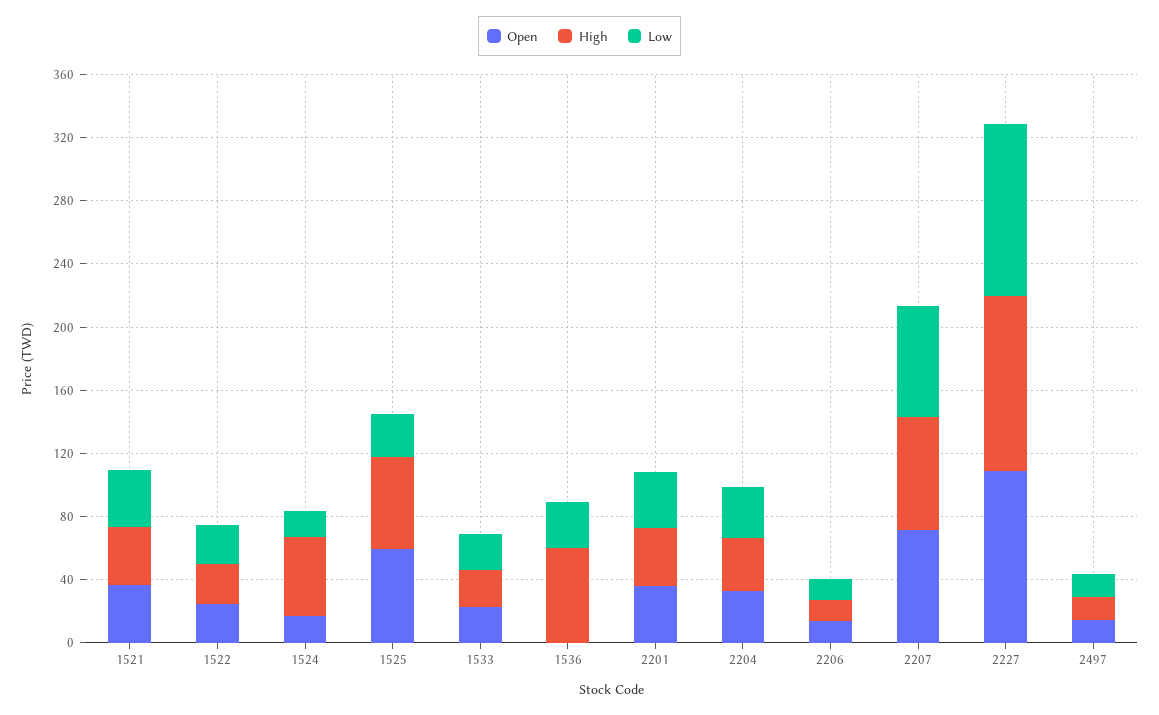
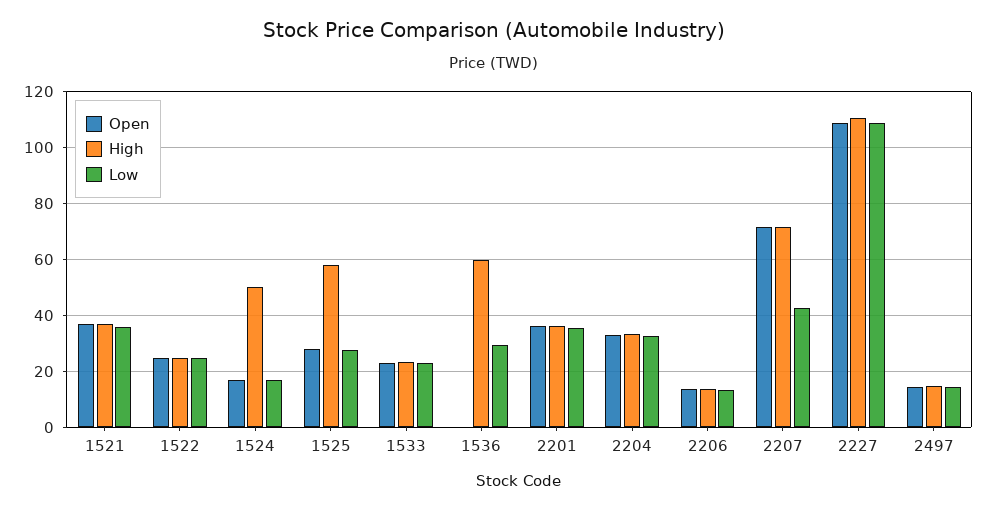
Open, 1525: 60 -> 27.5
Low, 2207: 70 -> 42.5

